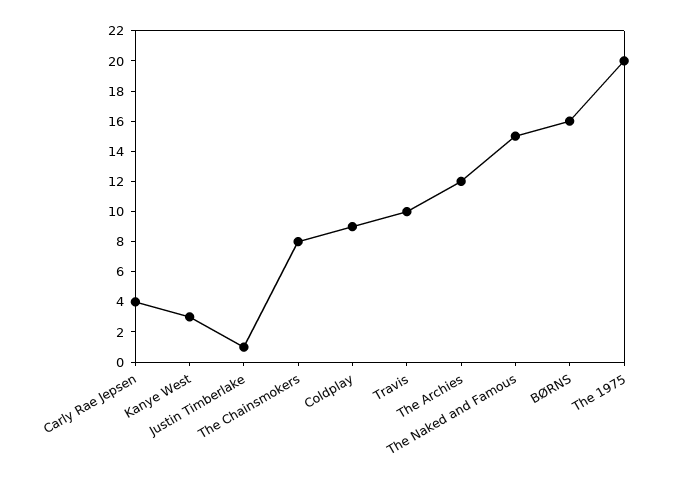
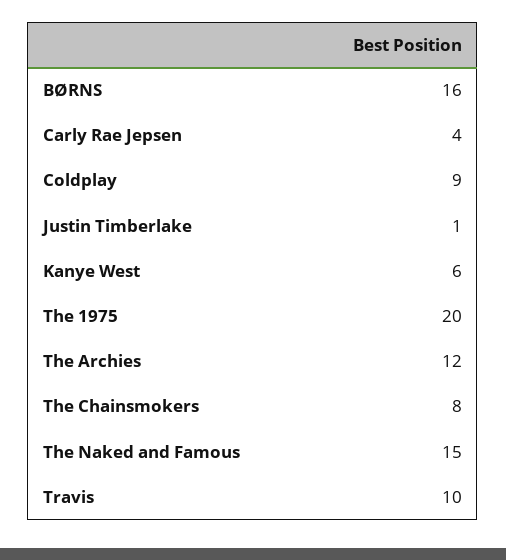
Kanye West: 3 -> 6

